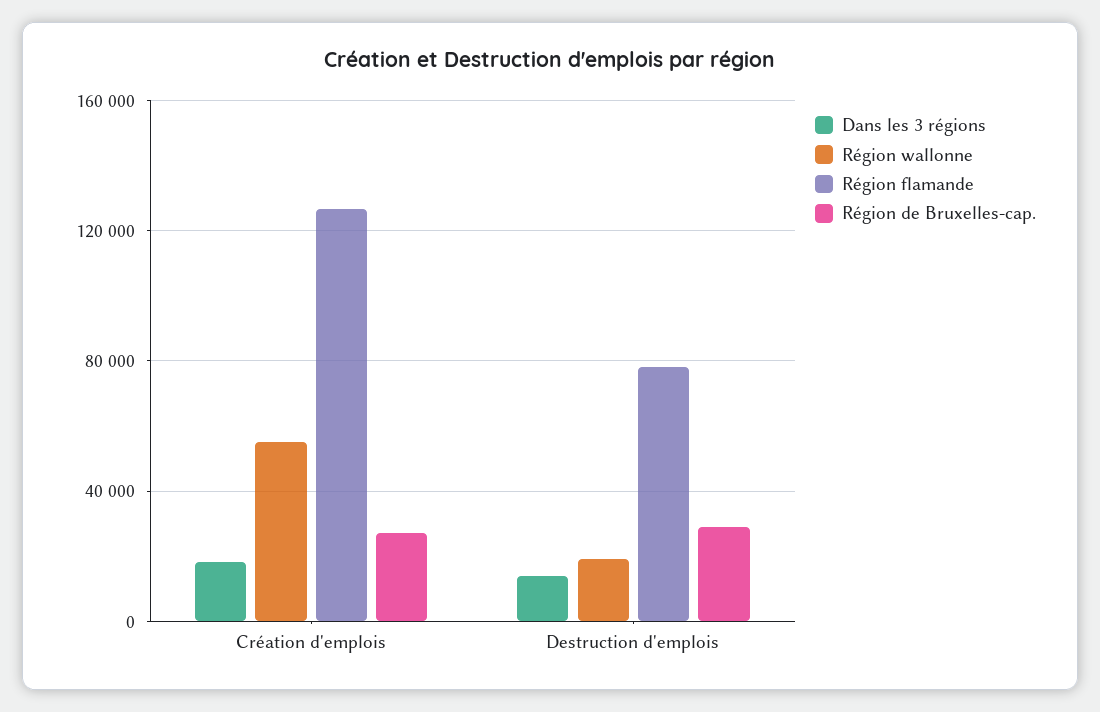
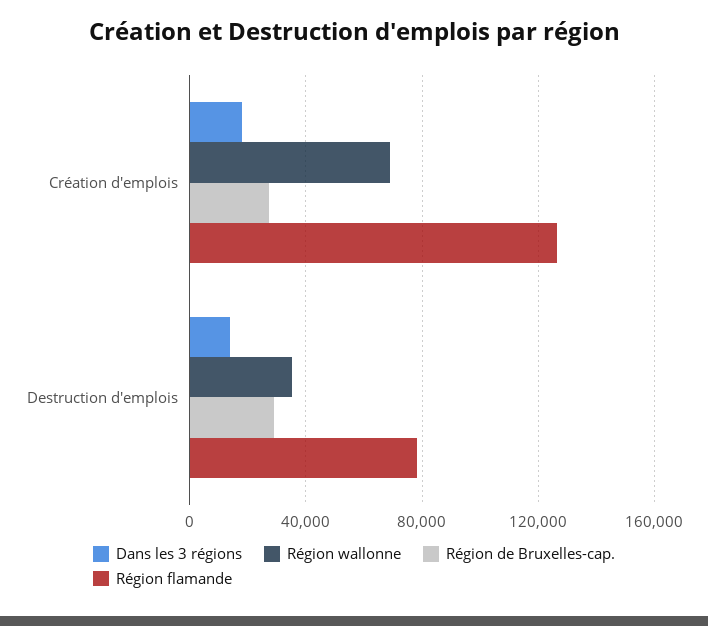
Région wallonne, Création d'emplois: 55000 -> 70000
Région wallonne, Destruction d'emplois: 20000 -> 35000

